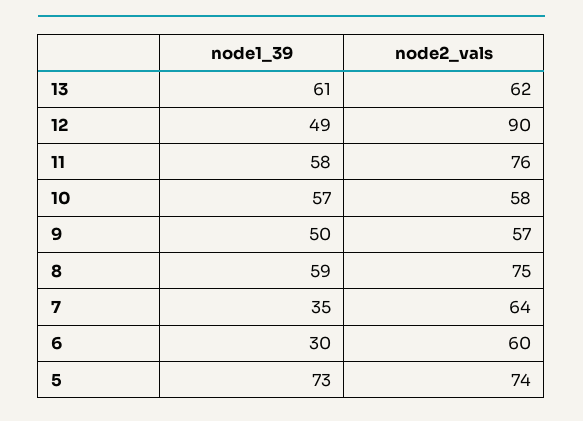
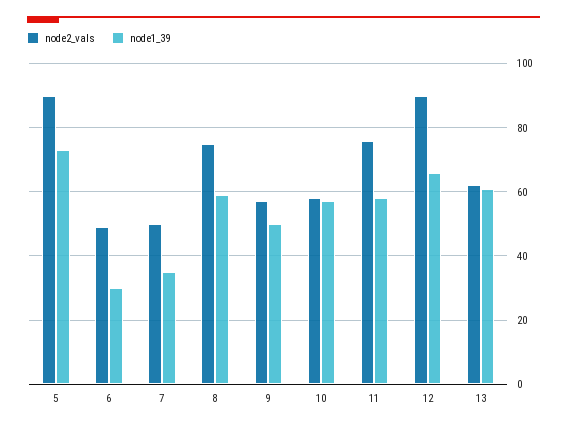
node1_39, 12: 49 -> 65
node2_vals, 7: 64 -> 50
node2_vals, 6: 60 -> 50
node2_vals, 5: 74 -> 90

